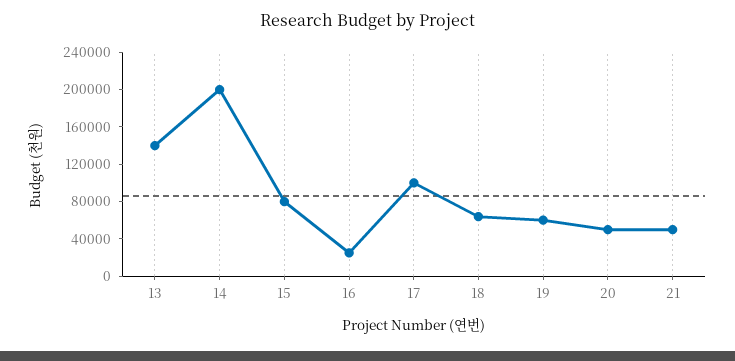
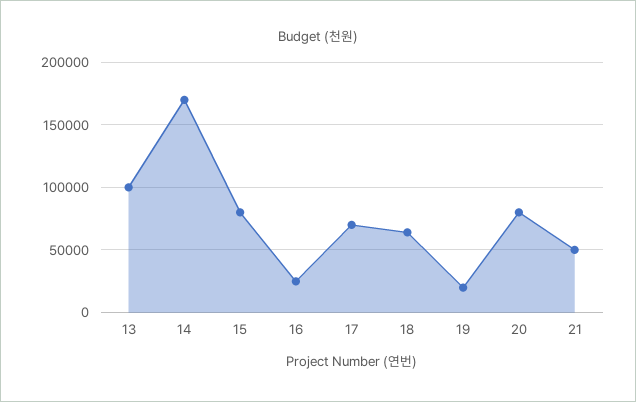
13: 140000 -> 100000
14: 200000 -> 170000
17: 100000 -> 70000
19: 60000 -> 20000
20: 50000 -> 80000

